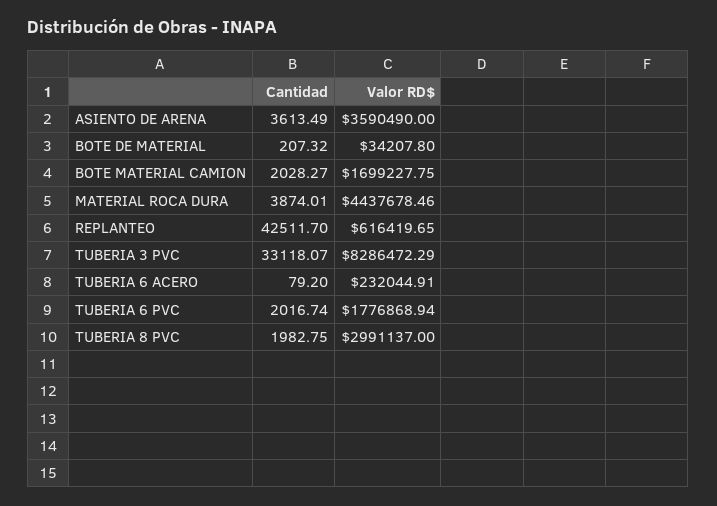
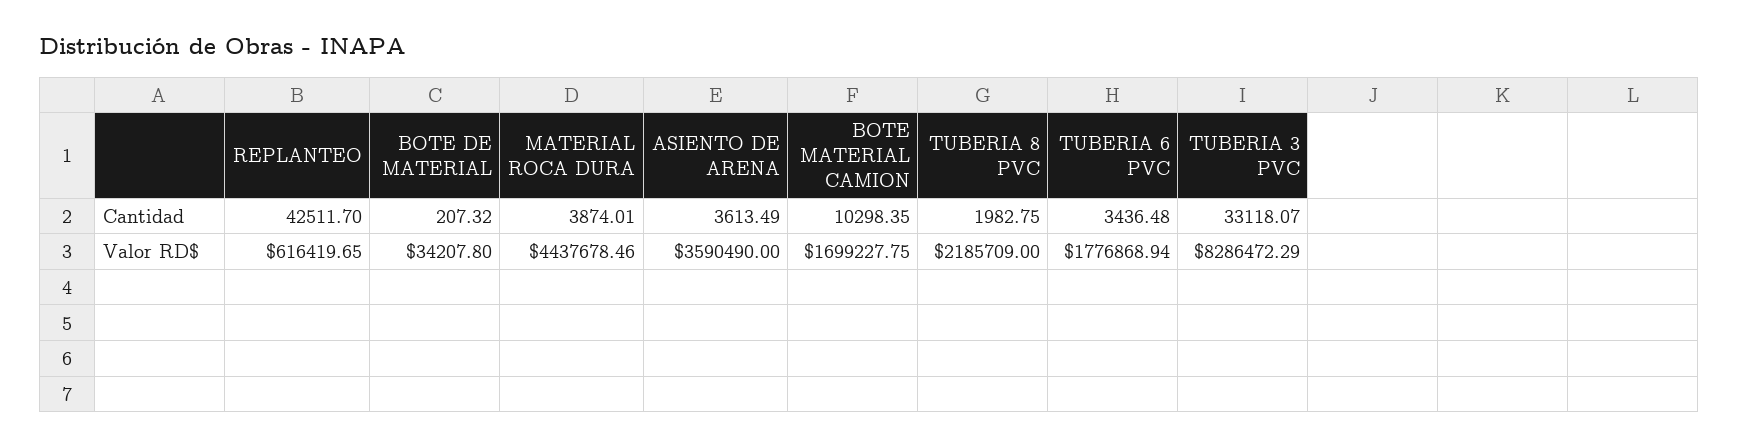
Cantidad, BOTE MATERIAL CAMION: 2028.27 -> 10298.35
Cantidad, TUBERIA 6 ACERO: 79.2 -> none
Valor RD$, TUBERIA 6 ACERO: 232044.91 -> none
Cantidad, TUBERIA 6 PVC: 2016.74 -> 3436.48
Valor RD$, TUBERIA 8 PVC: 2991137 -> 2185709

